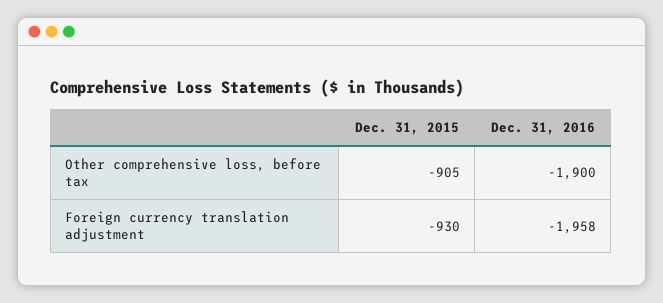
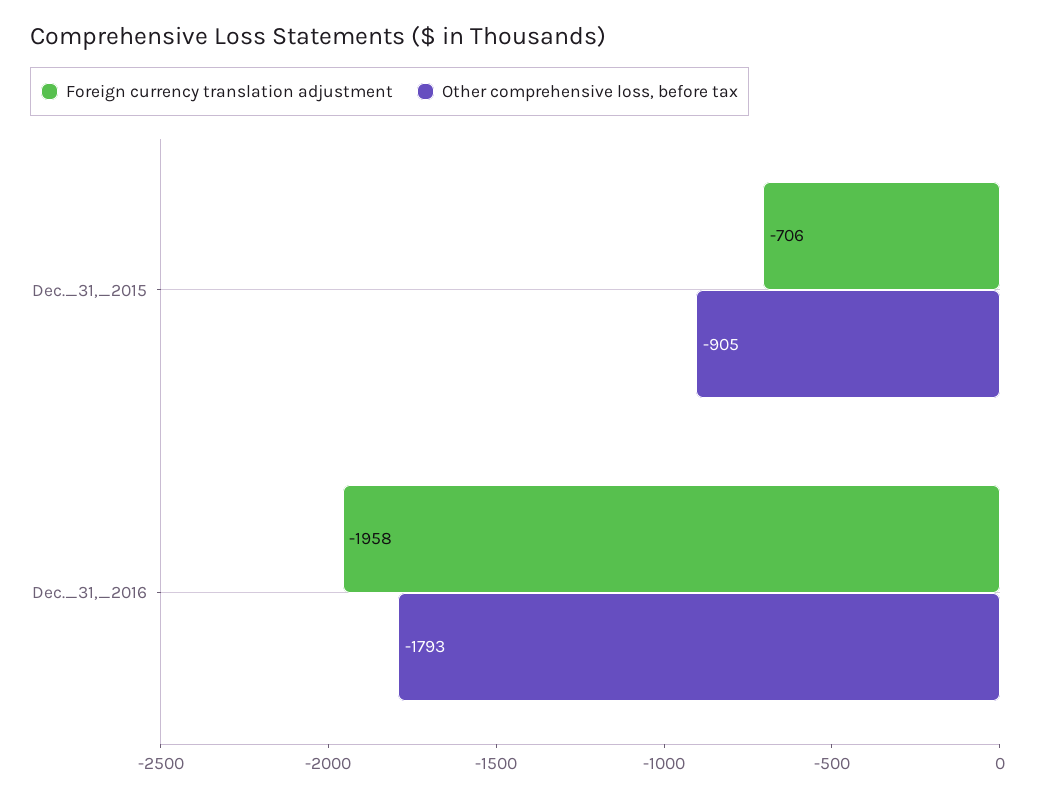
Other comprehensive loss, before tax, Dec. 31, 2016: -1900 -> -1793
Foreign currency translation adjustment, Dec. 31, 2015: -930 -> -706

